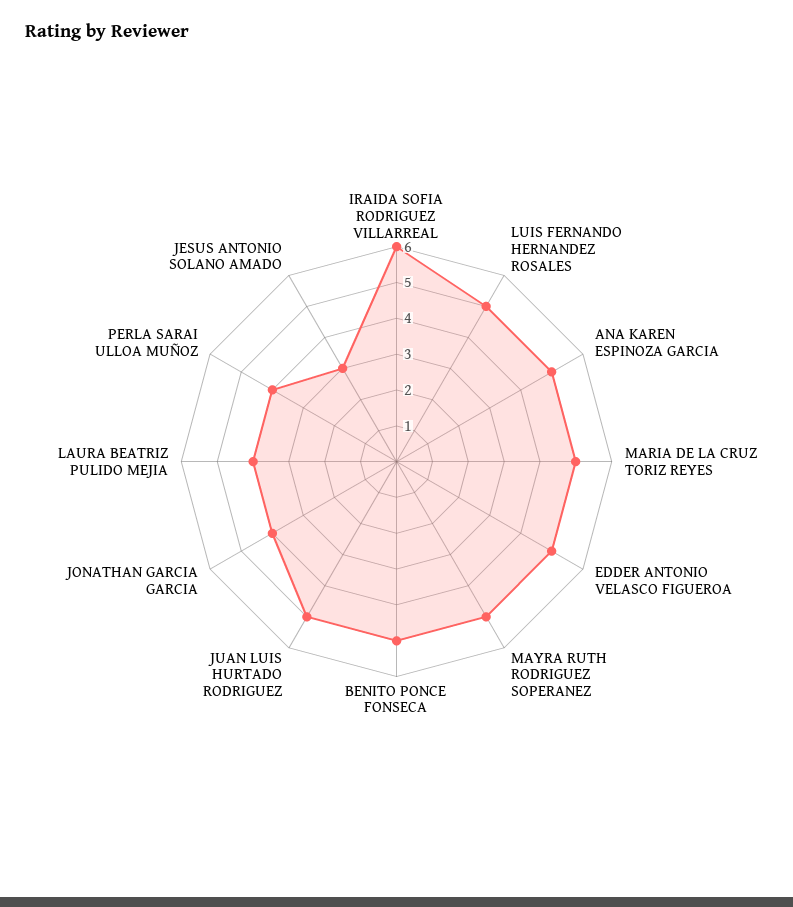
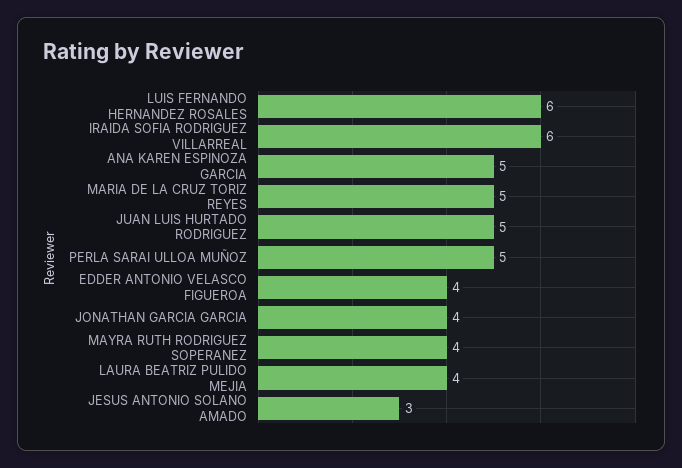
LUIS FERNANDO HERNANDEZ ROSALES: 5 -> 6
EDDER ANTONIO VELASCO FIGUEROA: 5 -> 4
MAYRA RUTH RODRIGUEZ SOPERANEZ: 5 -> 4
BENITO PONCE FONSECA: 5 -> none
PERLA SARAI ULLOA MUÑOZ: 4 -> 5

